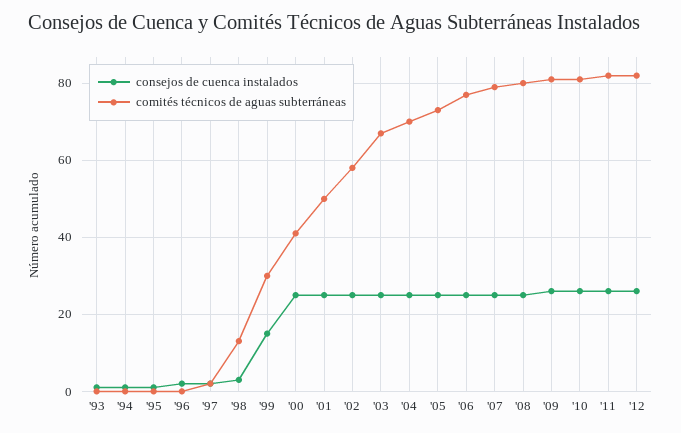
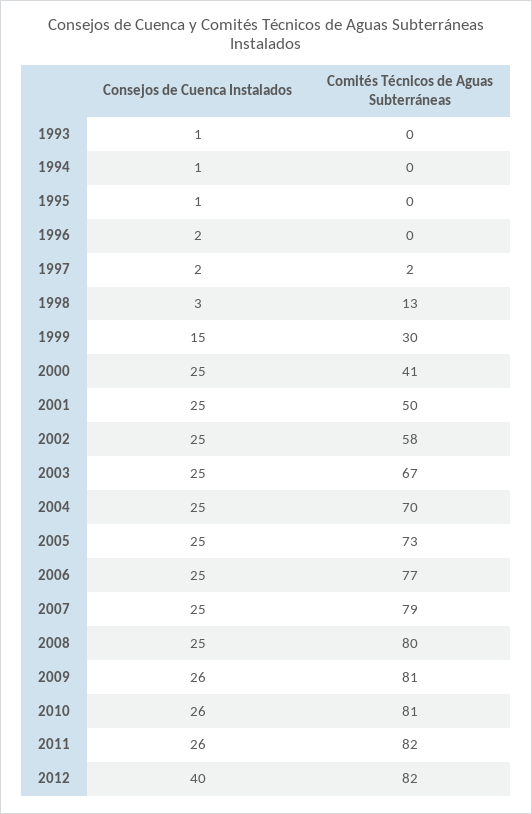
consejos de cuenca instalados, '12: 25 -> 40

